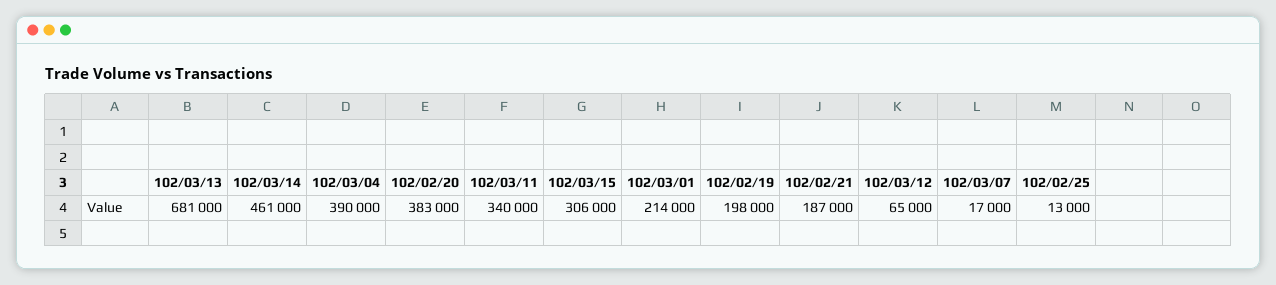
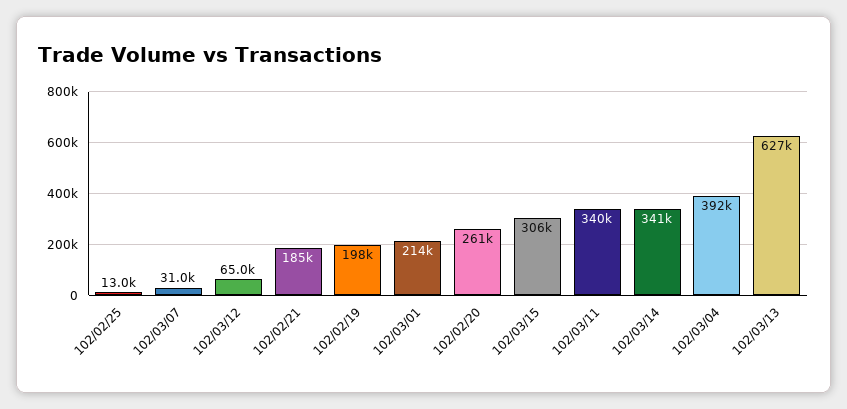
102/03/13: 681000 -> 627000
102/03/14: 461000 -> 341000
102/03/04: 390000 -> 392000
102/02/20: 383000 -> 261000
102/02/21: 187000 -> 185000
102/03/07: 17000 -> 31000

